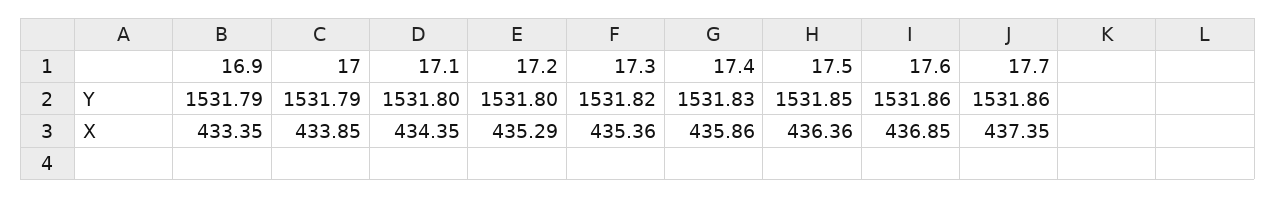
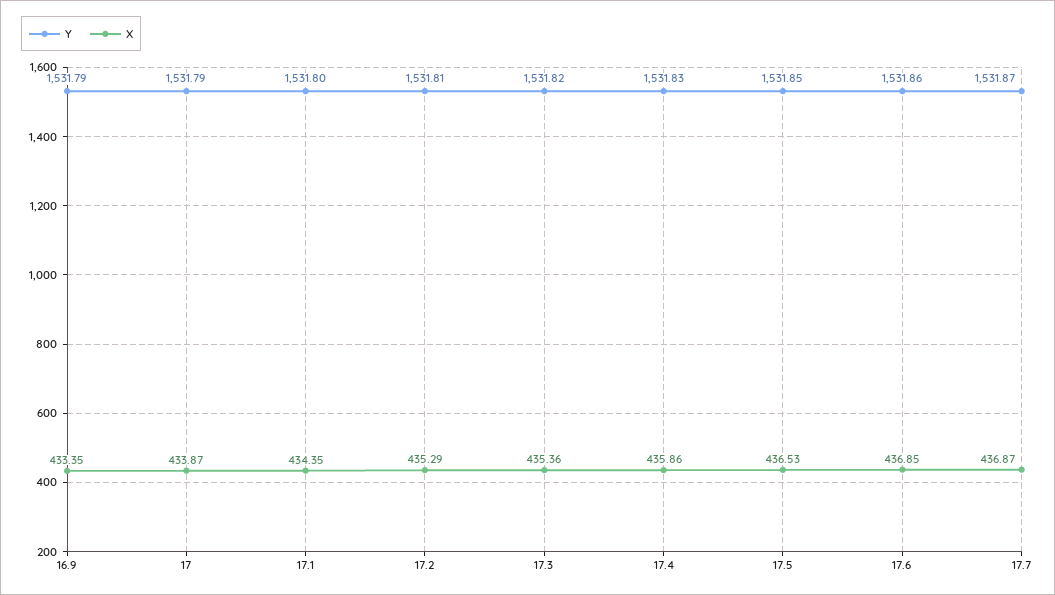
Y, 17.2: 1531.8 -> 1531.81
Y, 17.7: 1531.86 -> 1531.87
X, 17: 433.85 -> 433.87
X, 17.5: 436.36 -> 436.53
X, 17.7: 437.35 -> 436.87

